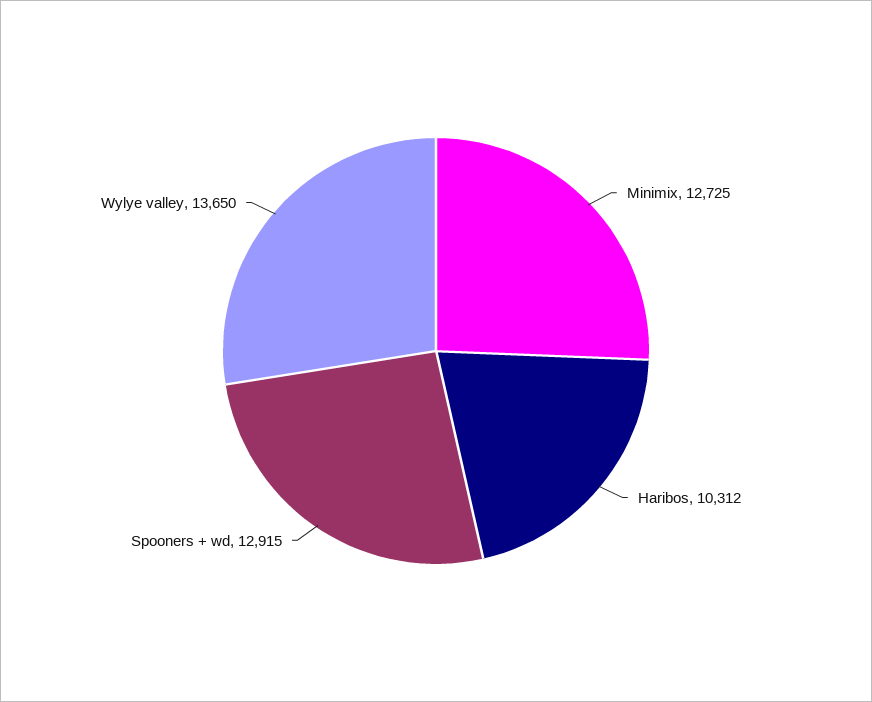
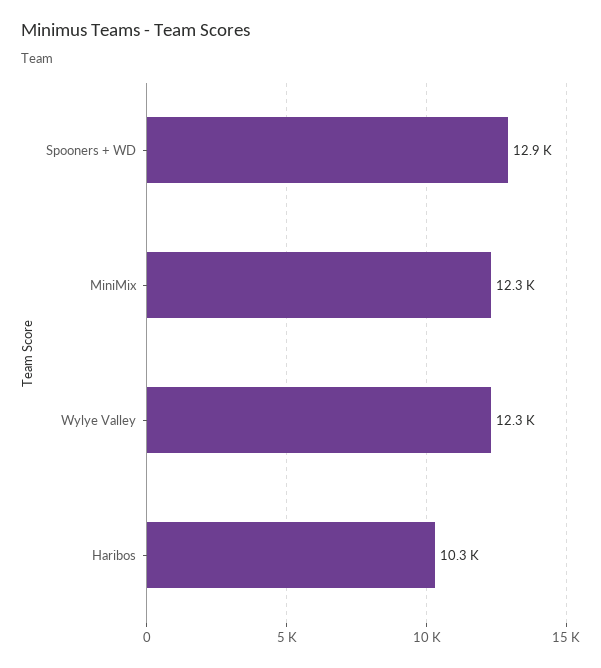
Minimix: 12725 -> 12300
Wylye valley: 13650 -> 12300

